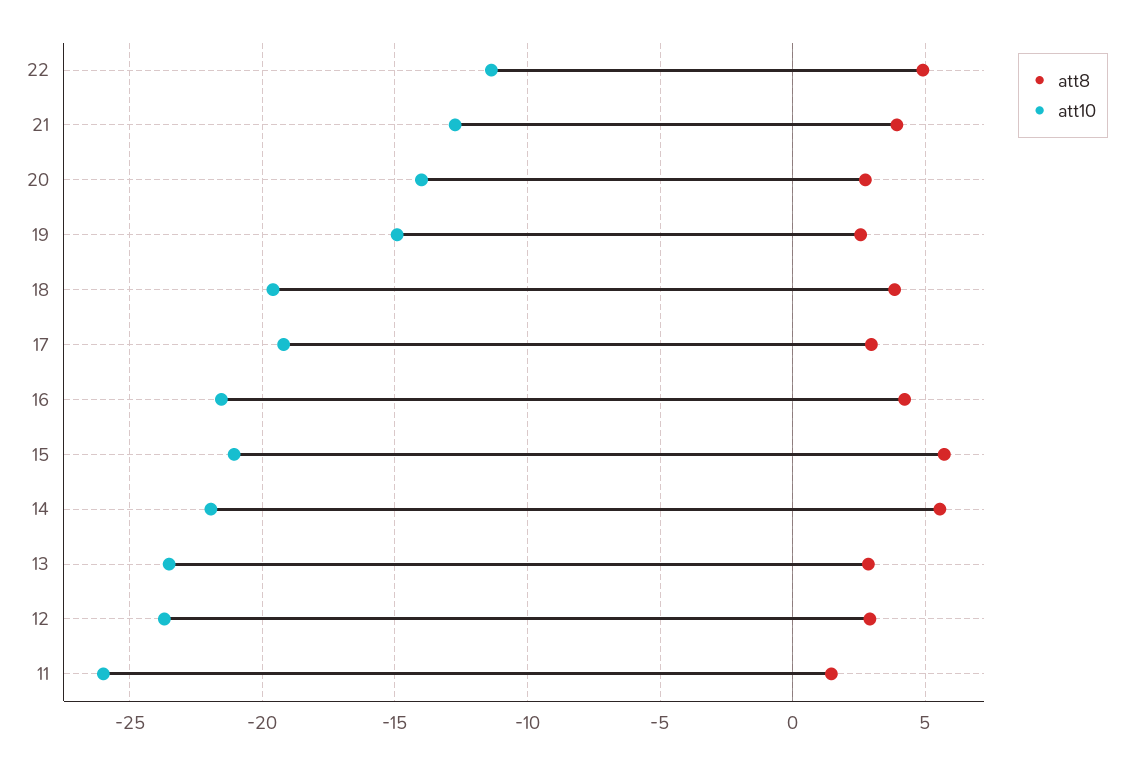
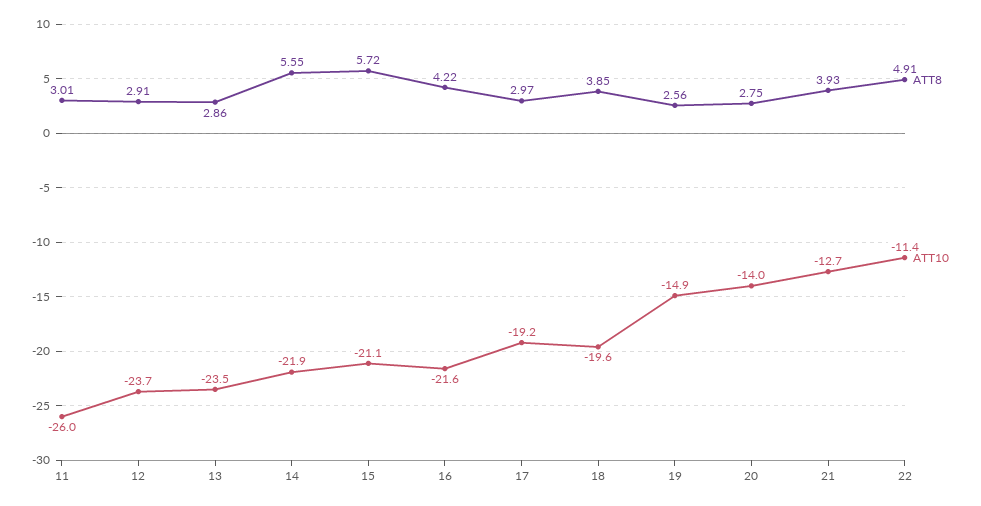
att8, 11: 1.5 -> 3.01

